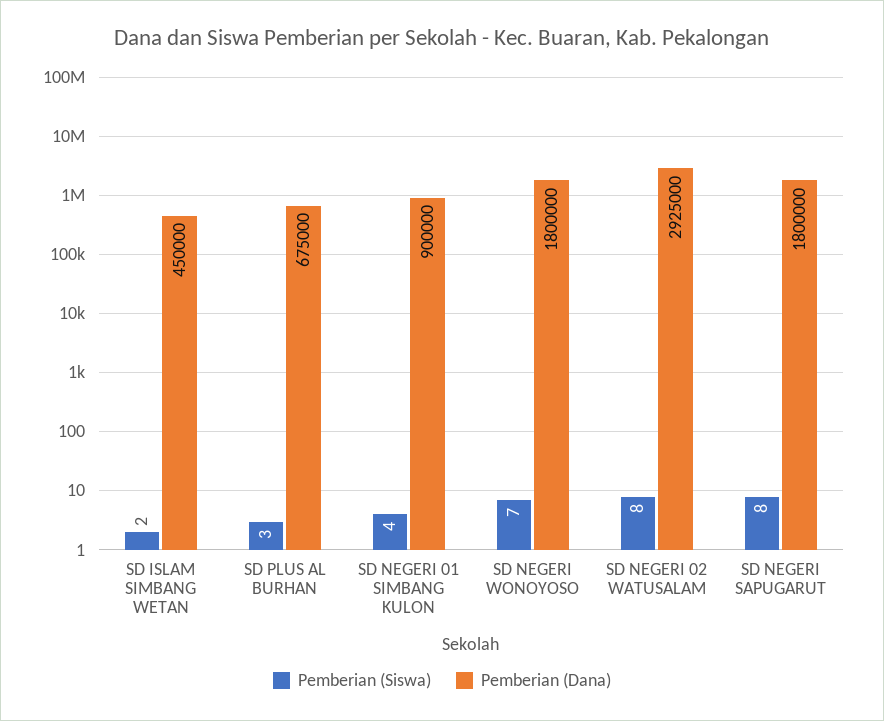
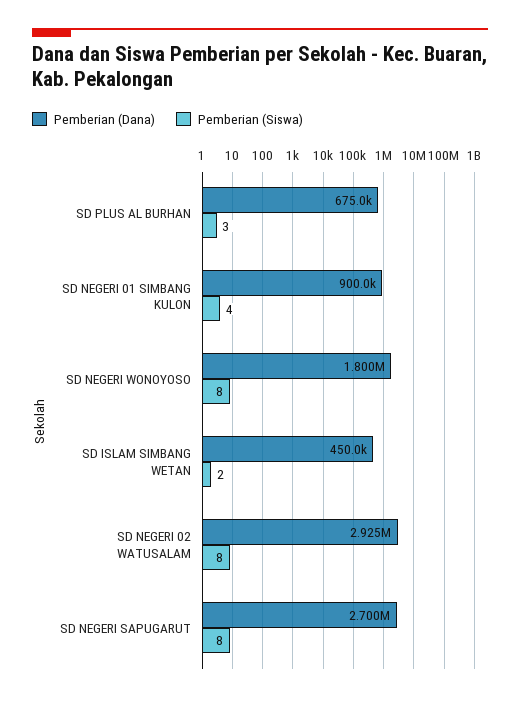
Pemberian (Siswa), SD NEGERI WONOYOSO: 7 -> 8
Pemberian (Dana), SD NEGERI SAPUGARUT: 1800000 -> 2700000

